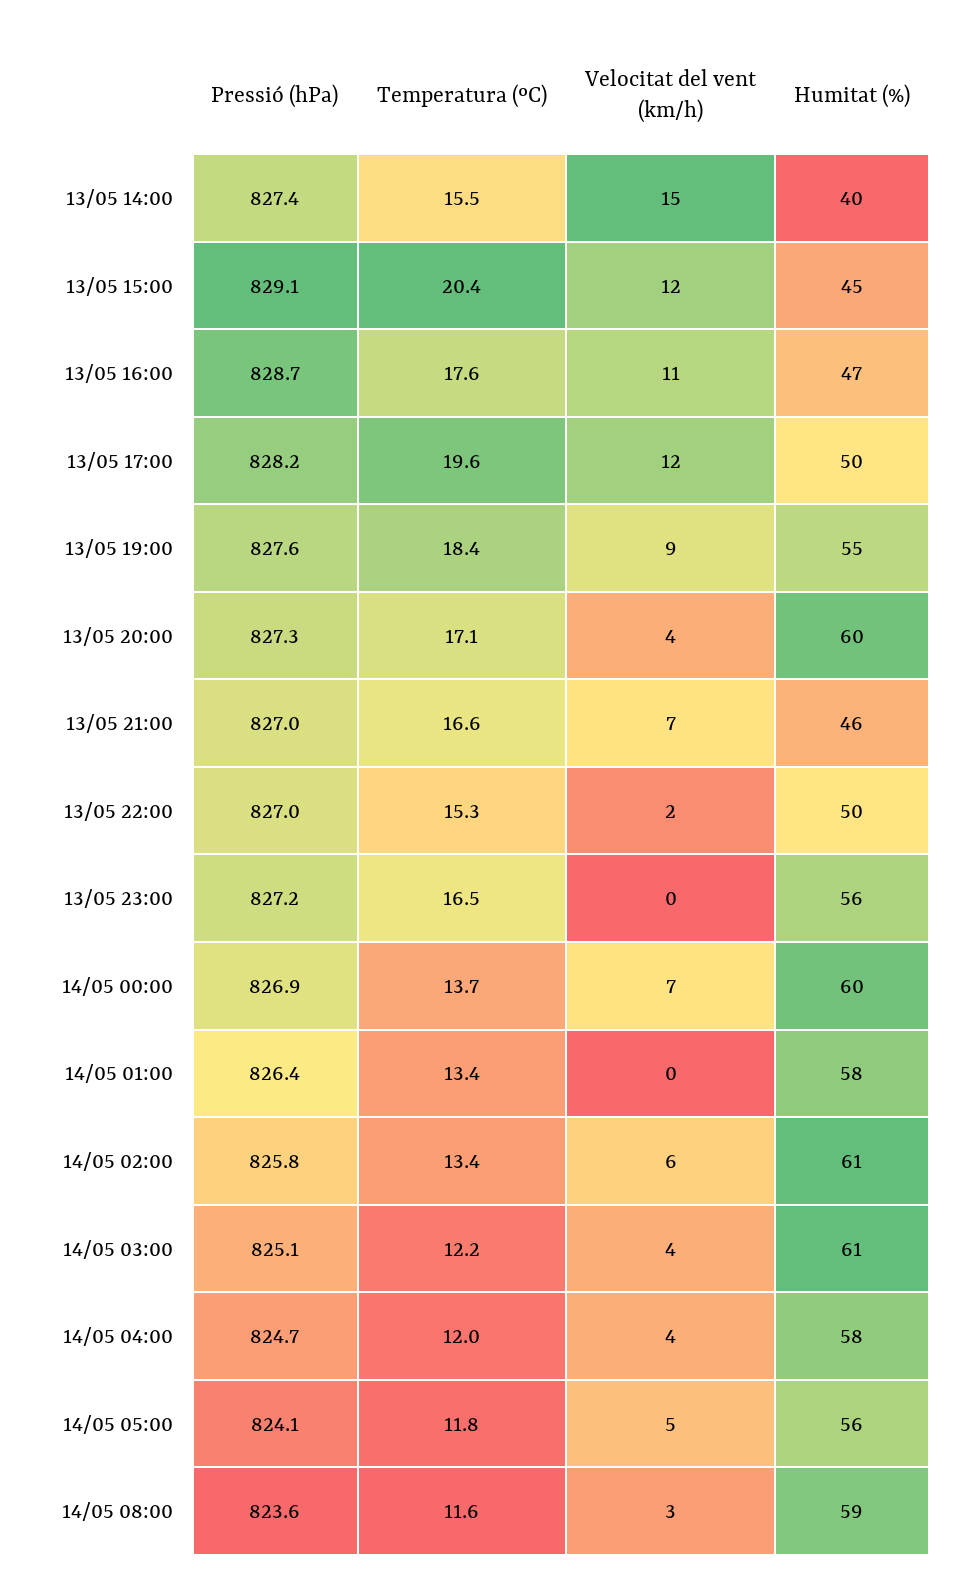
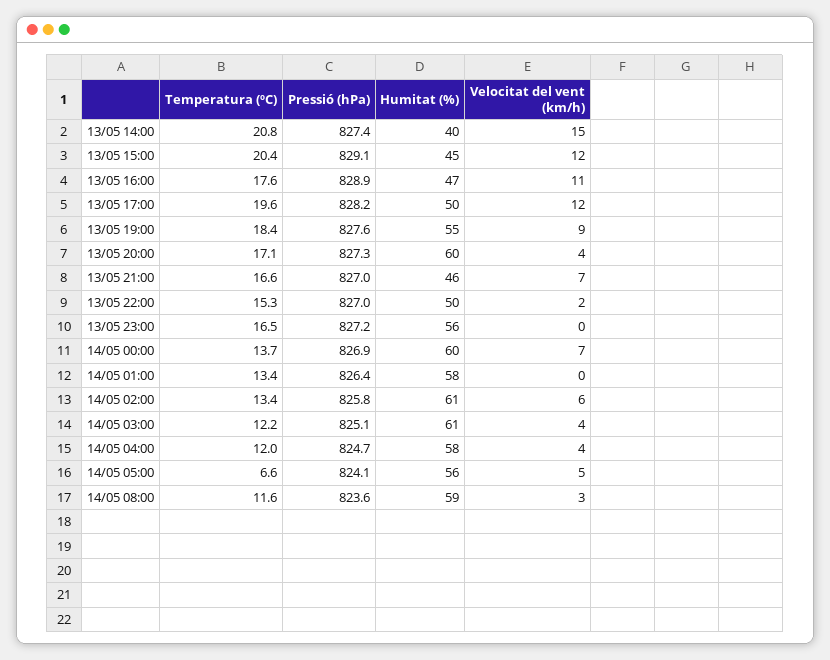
Temperatura (ºC), 13/05 14:00: 15.5 -> 20.8
Pressió (hPa), 13/05 16:00: 828.7 -> 828.9
Temperatura (ºC), 14/05 05:00: 11.8 -> 6.6

